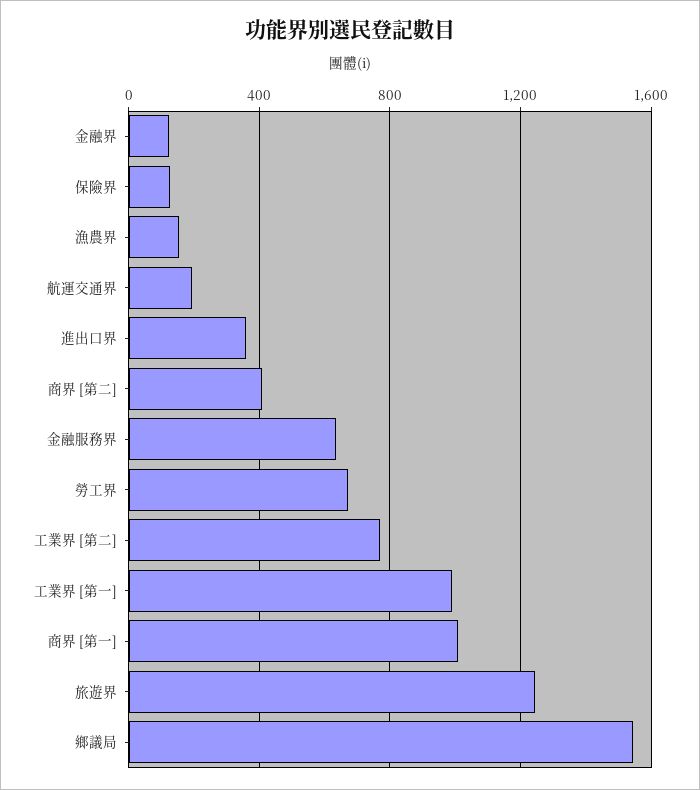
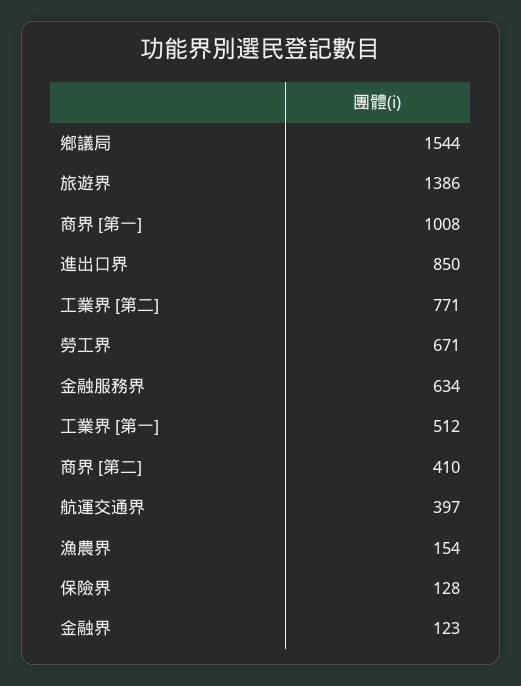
航運交通界: 200 -> 397
進出口界: 350 -> 850
工業界 [第一]: 1000 -> 512
旅遊界: 1250 -> 1386

